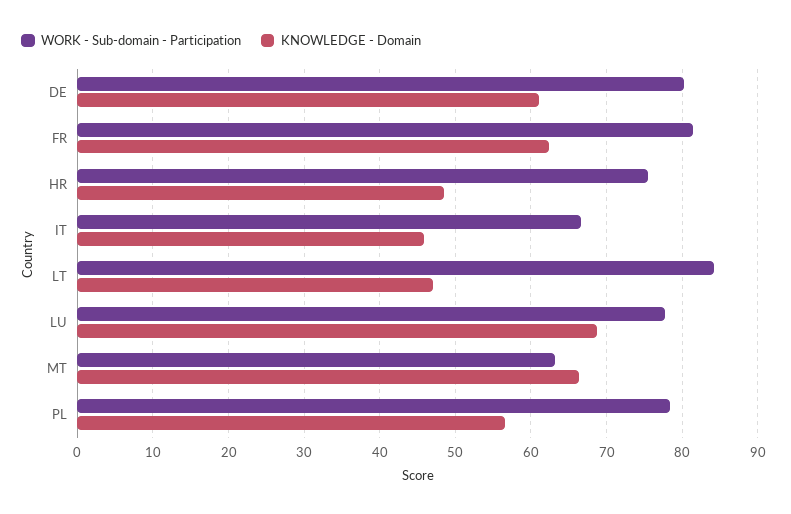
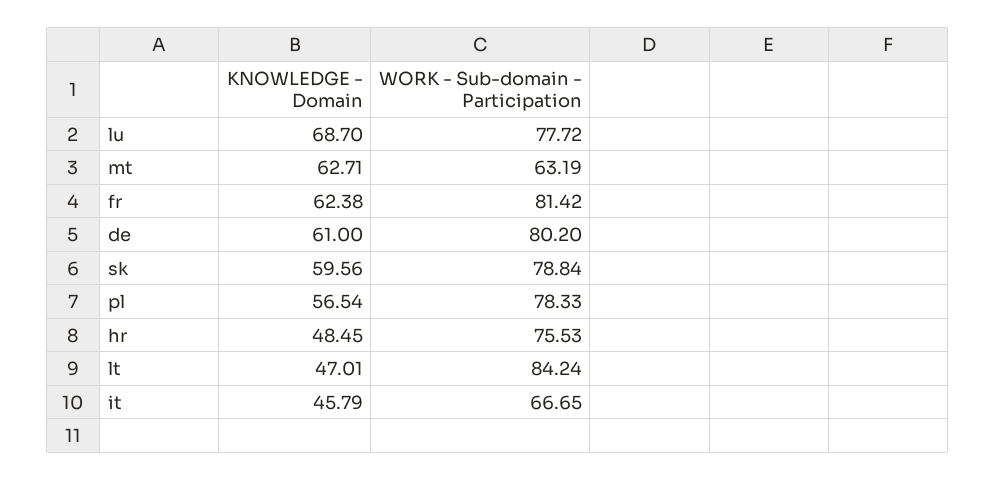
KNOWLEDGE - Domain, MT: 66 -> 62.71
KNOWLEDGE - Domain, sk: none -> 59.56
WORK - Sub-domain - Participation, sk: none -> 78.84

